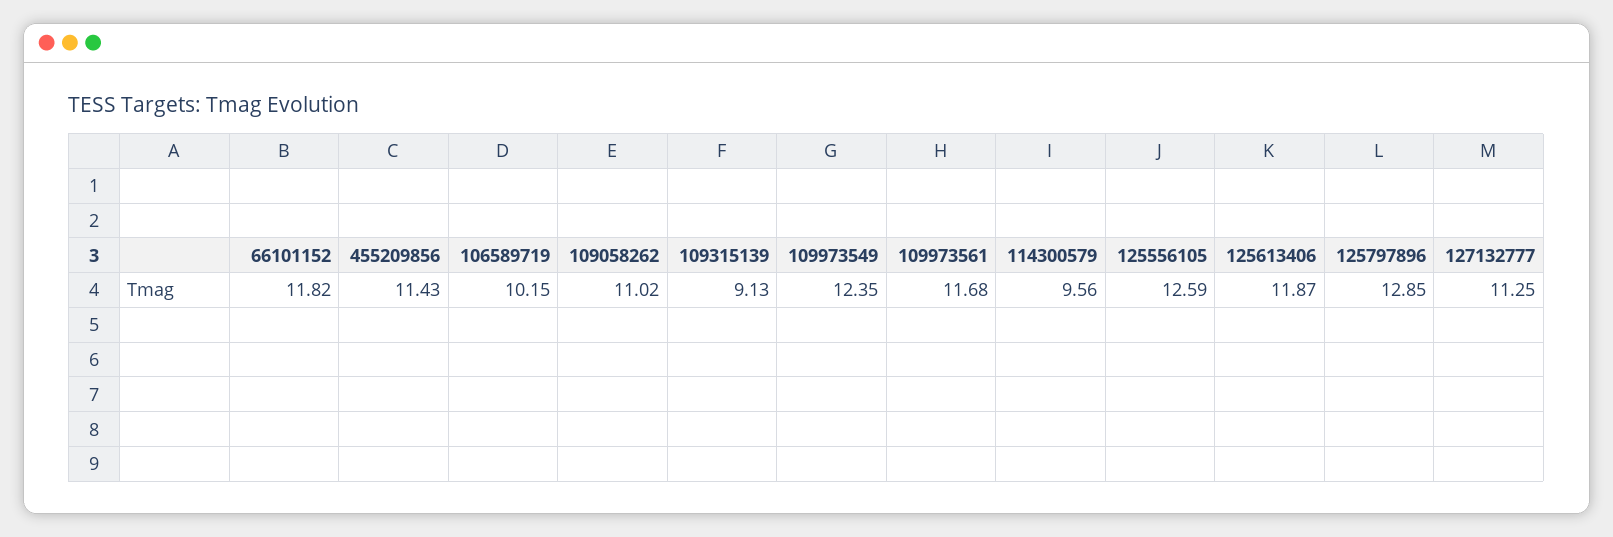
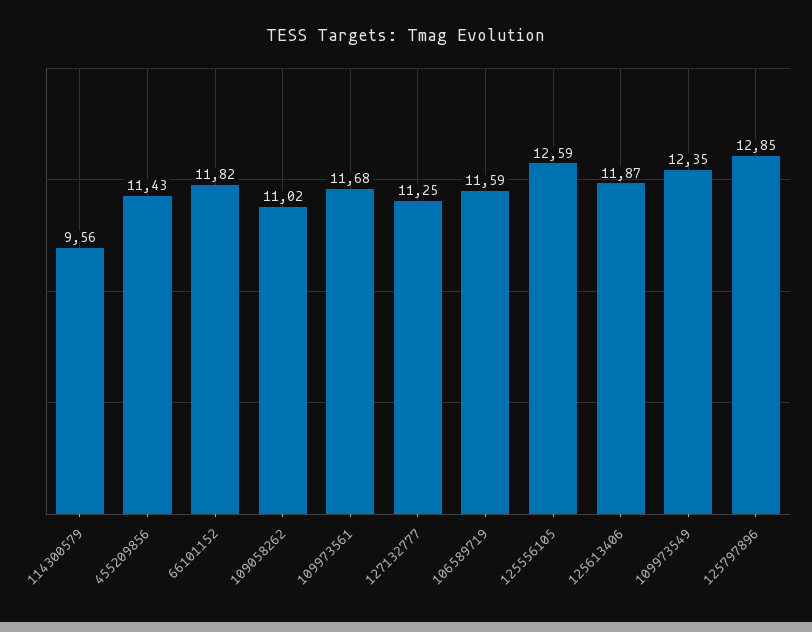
106589719: 10.15 -> 11.59
109315139: 9.13 -> none

